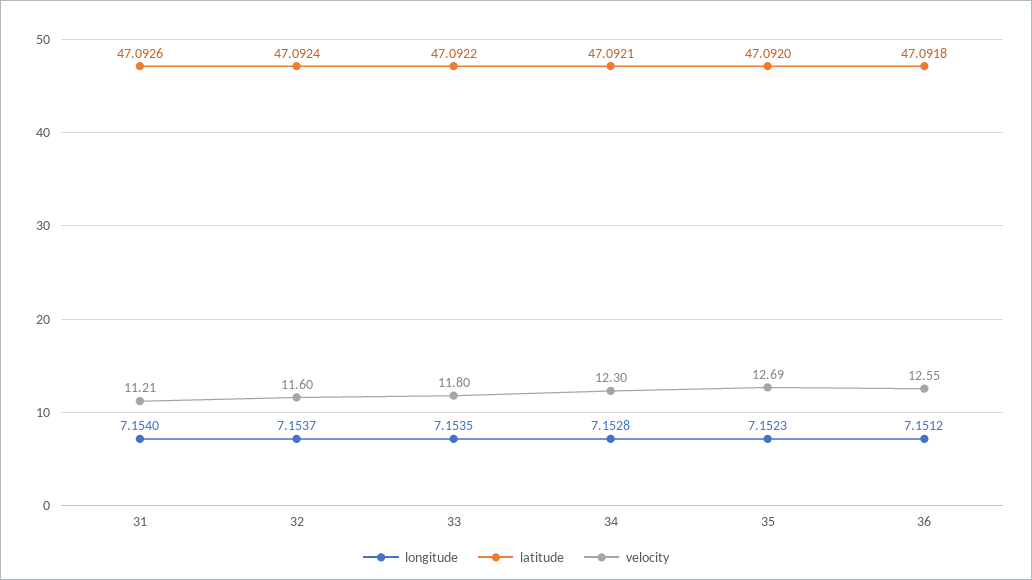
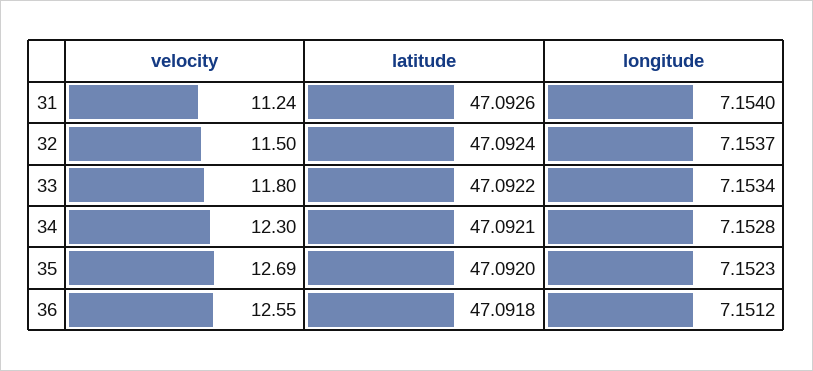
velocity, 31: 11.21 -> 11.24
velocity, 32: 11.6 -> 11.5
longitude, 33: 7.1535 -> 7.1534

